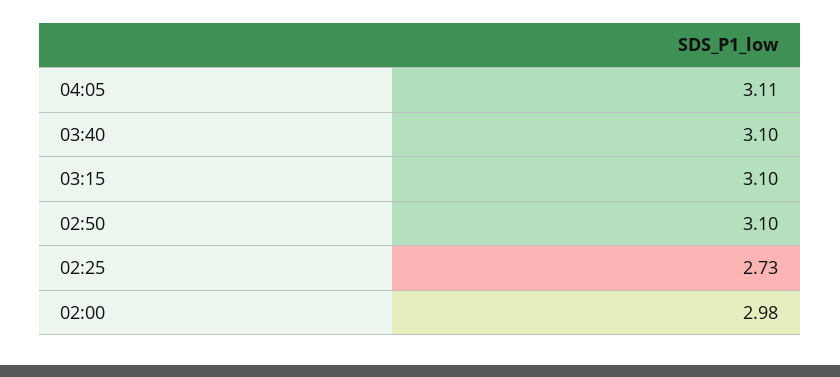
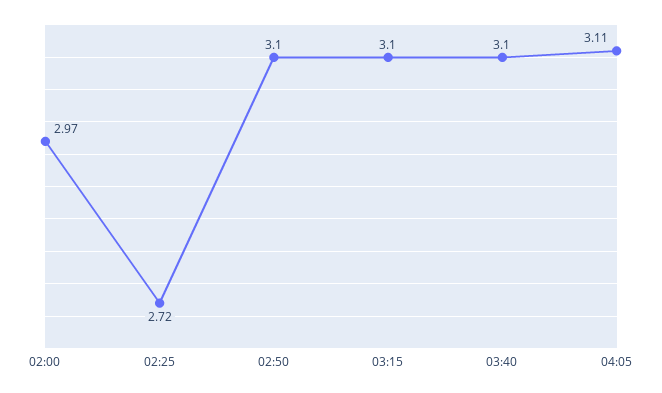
02:25: 2.73 -> 2.72
02:00: 2.98 -> 2.97

